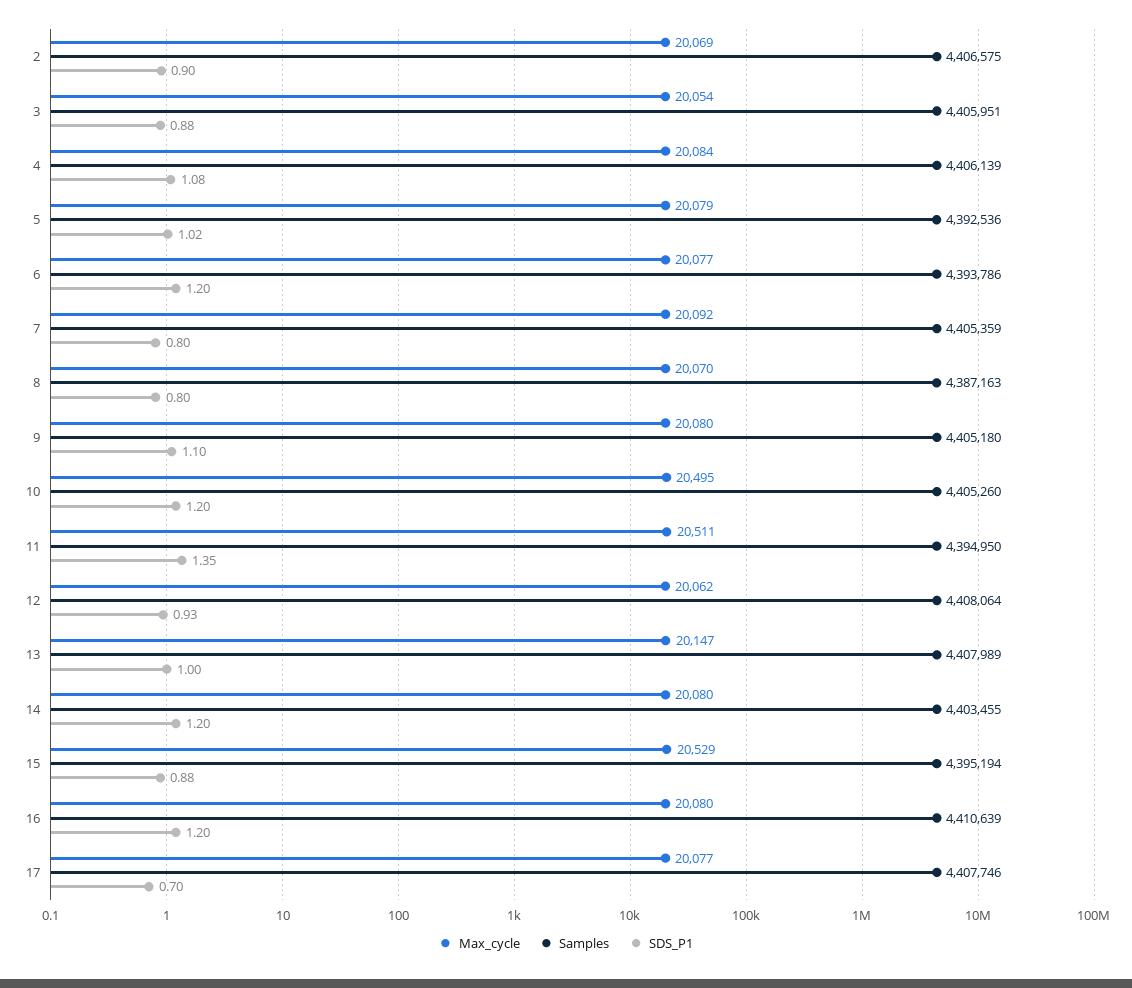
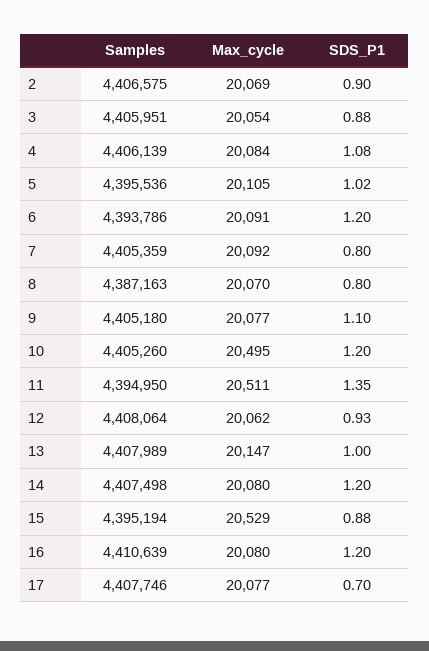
Max_cycle, 5: 20079 -> 20105
Samples, 5: 4392536 -> 4395536
Max_cycle, 6: 20077 -> 20091
Max_cycle, 9: 20080 -> 20077
Samples, 14: 4403455 -> 4407498

